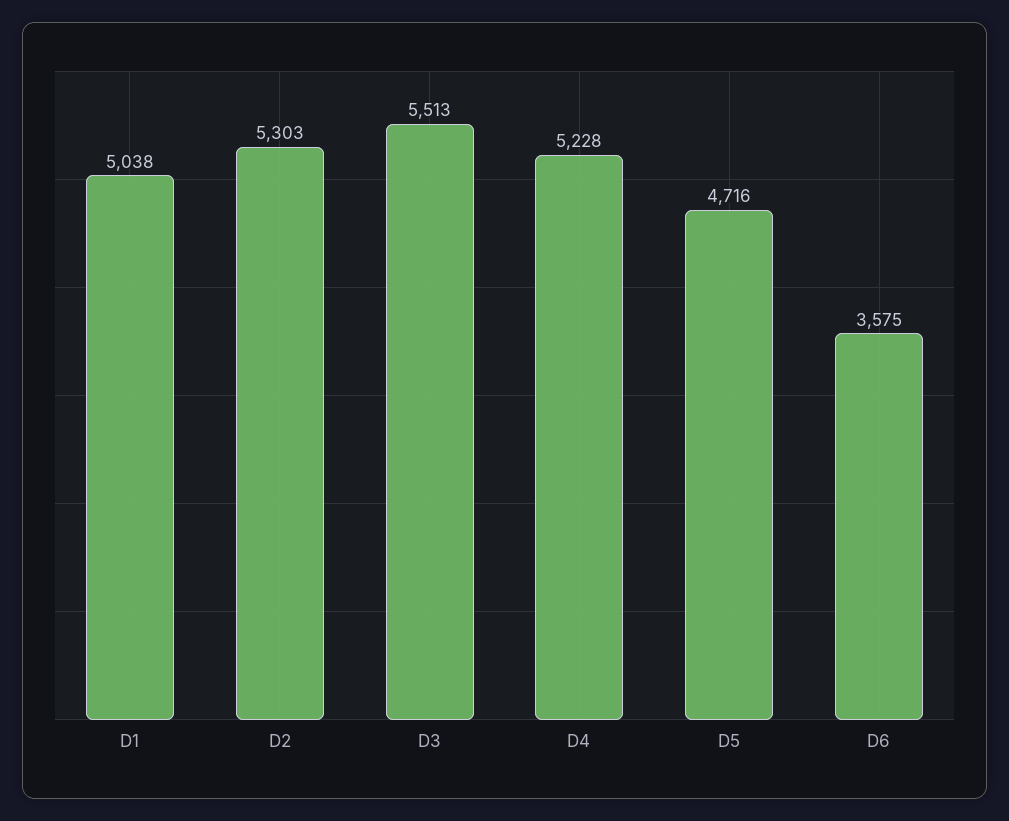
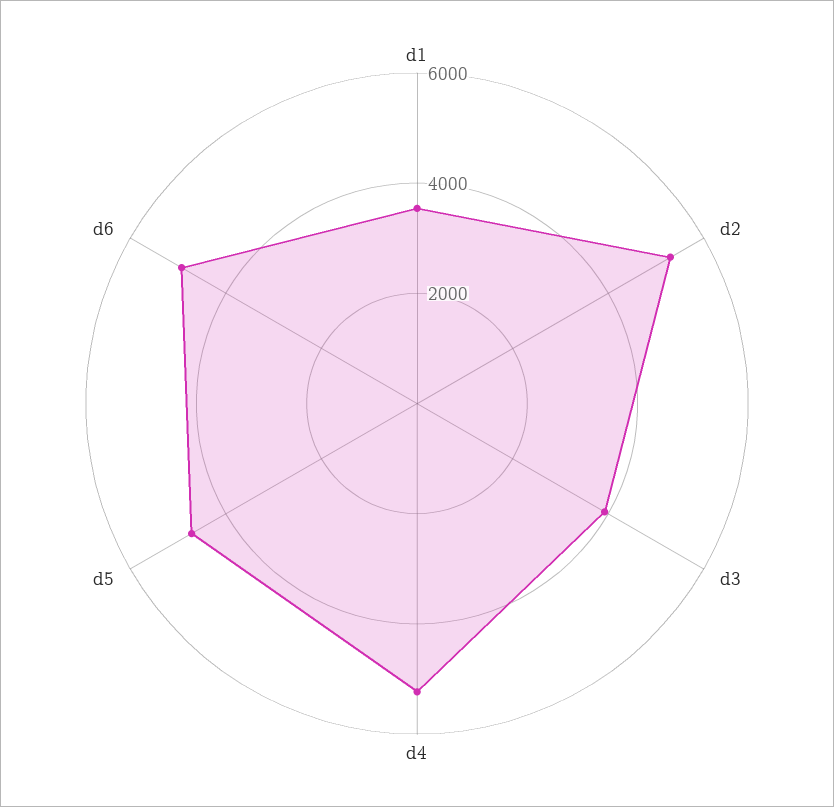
D1: 5038 -> 3500
D3: 5513 -> 4000
D6: 3575 -> 5000

